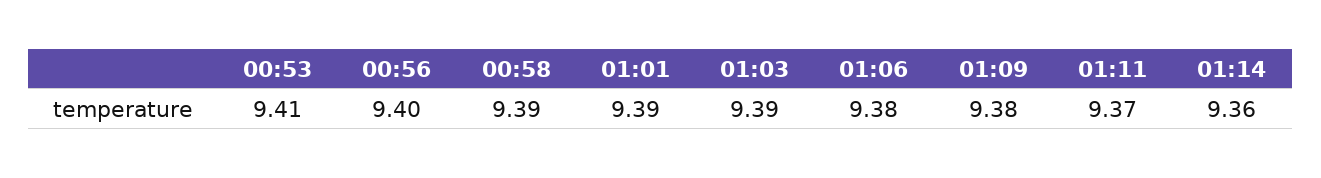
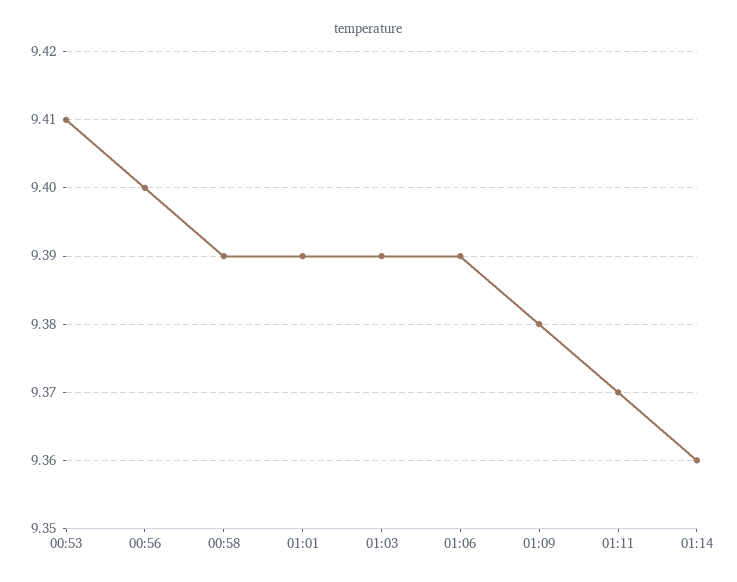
01:06: 9.38 -> 9.39

